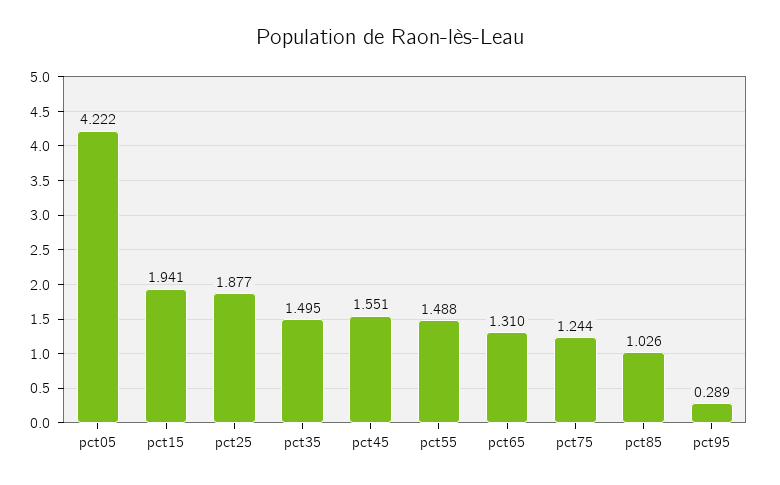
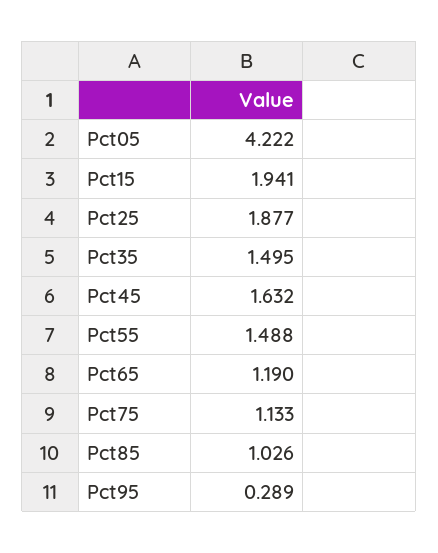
pct45: 1.551 -> 1.632
pct65: 1.31 -> 1.19
pct75: 1.244 -> 1.133

